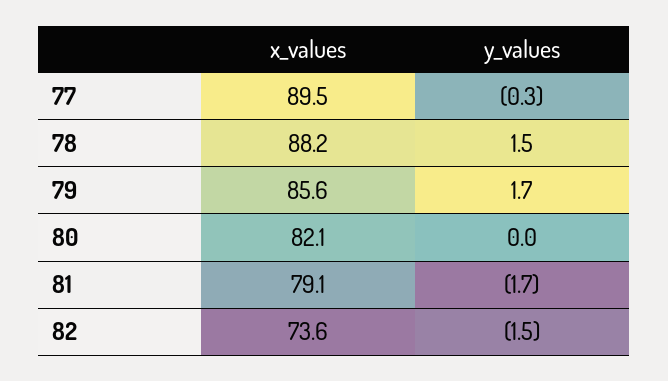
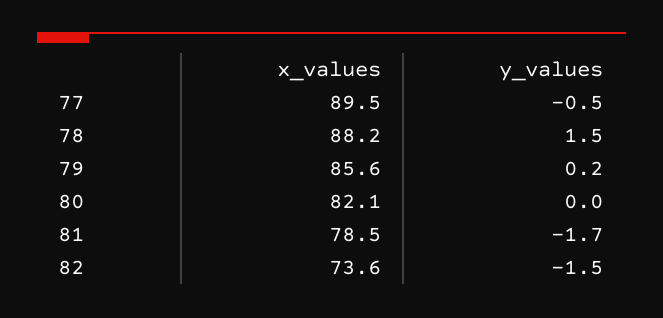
y_values, 77: -0.3 -> -0.5
y_values, 79: 1.7 -> 0.2
x_values, 81: 79.1 -> 78.5

